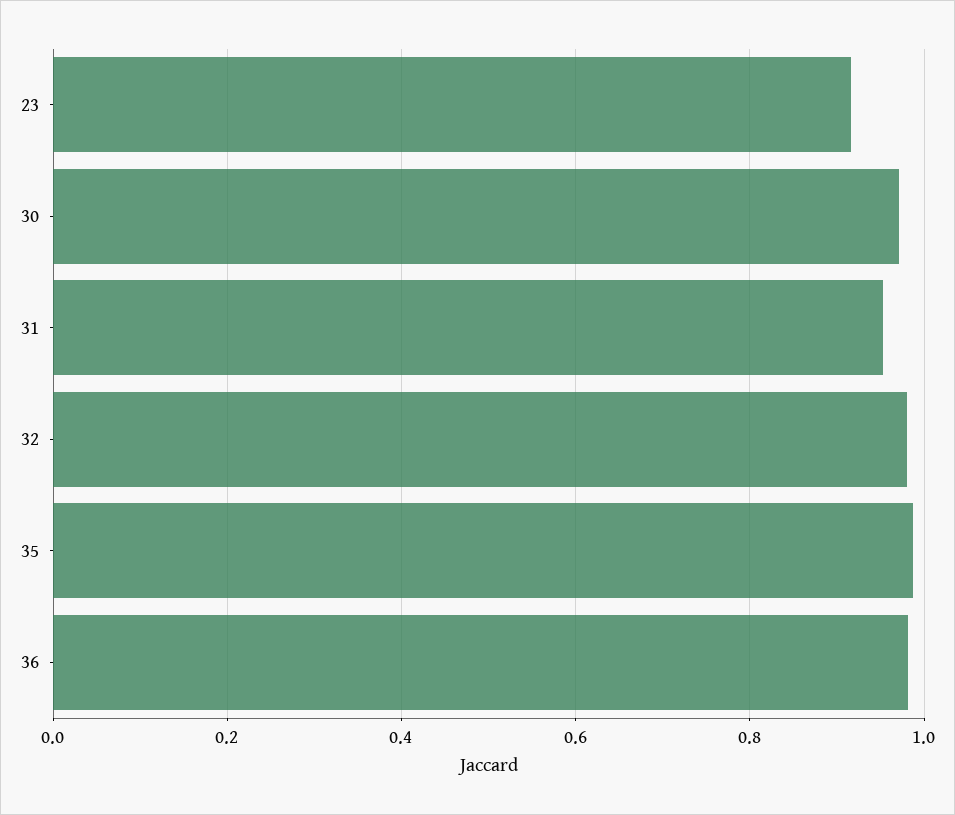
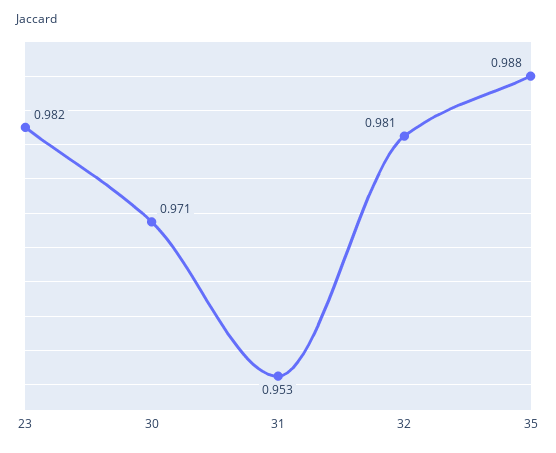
23: 0.92 -> 0.982
36: 0.98 -> none

